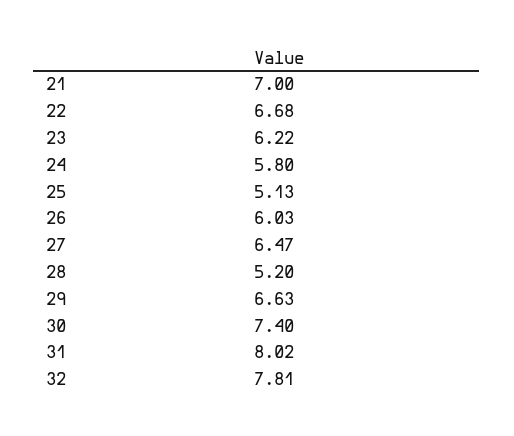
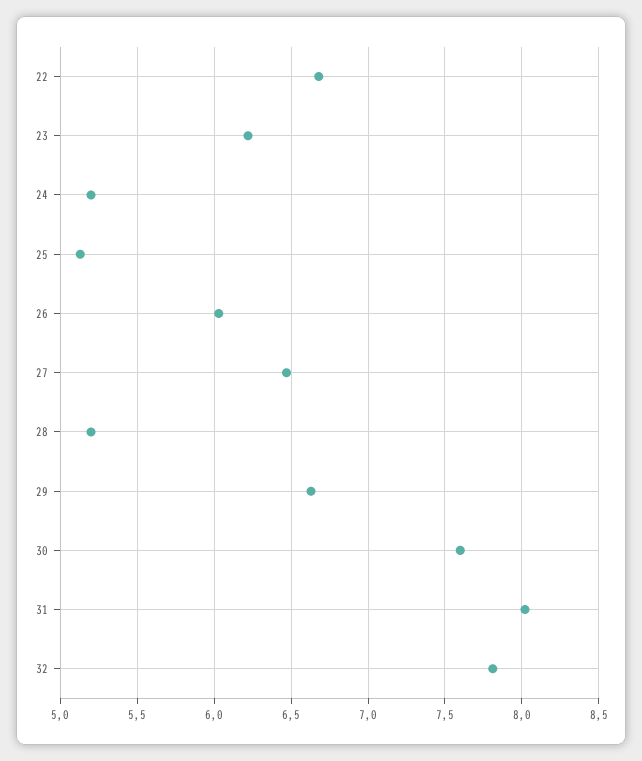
21: 7 -> none
24: 5.8 -> 5.2
30: 7.4 -> 7.6

